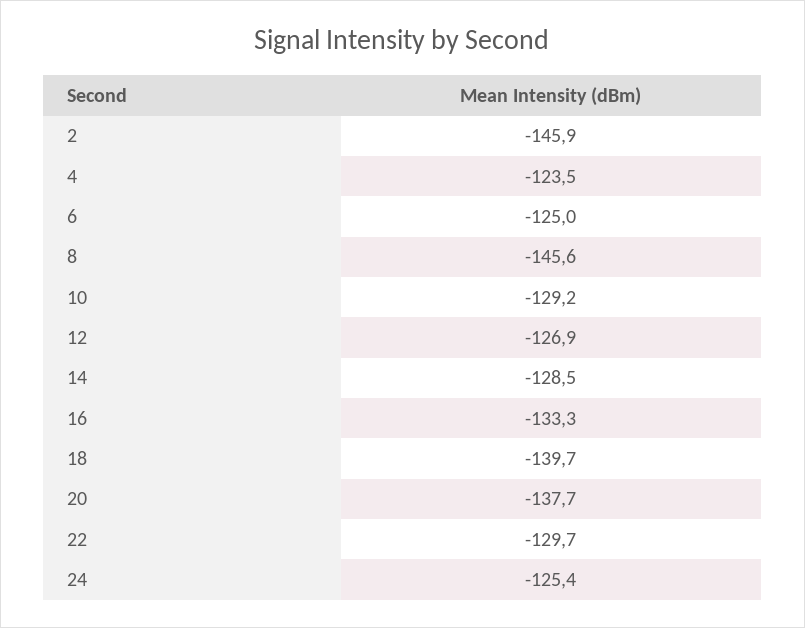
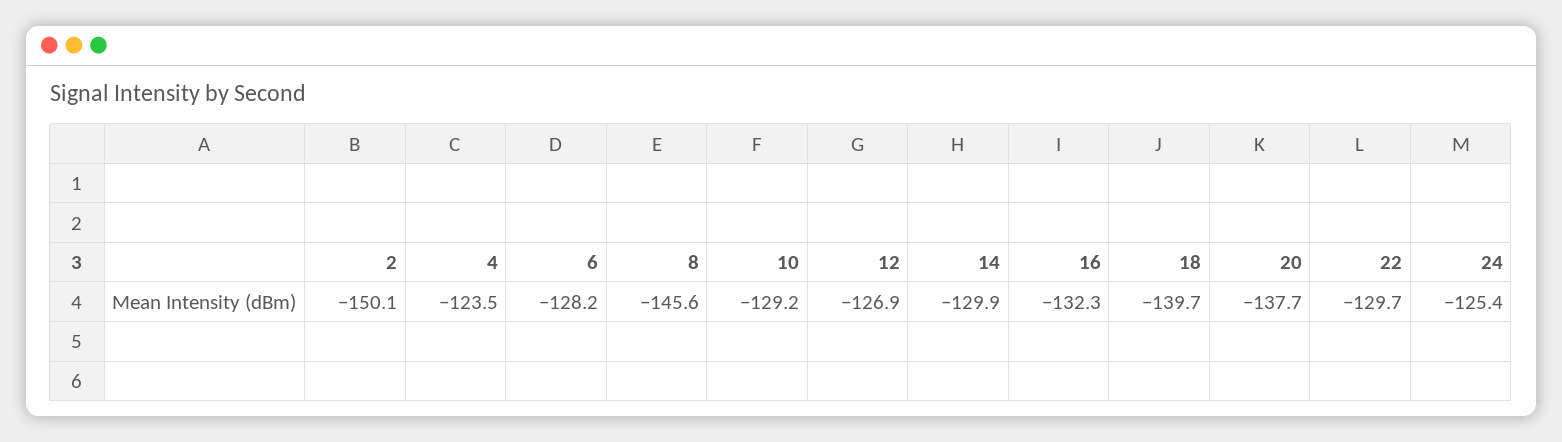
2: -145.9 -> -150.1
6: -125 -> -128.2
14: -128.5 -> -129.9
16: -133.3 -> -132.3

